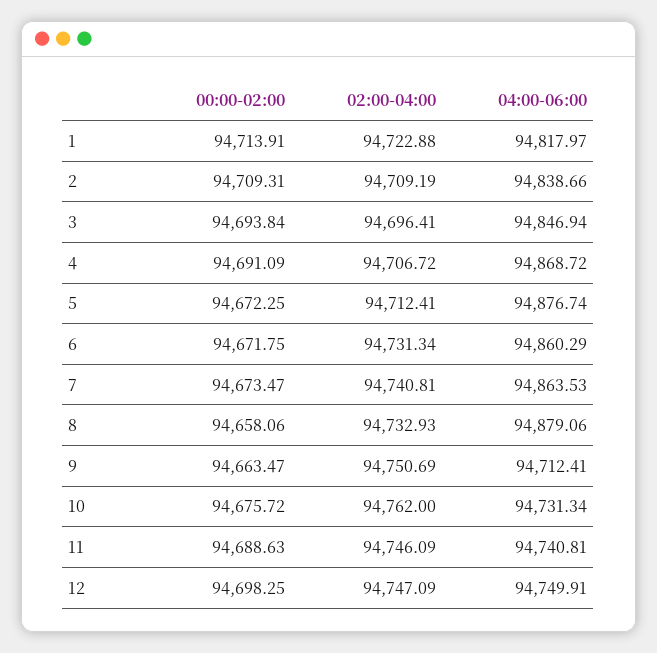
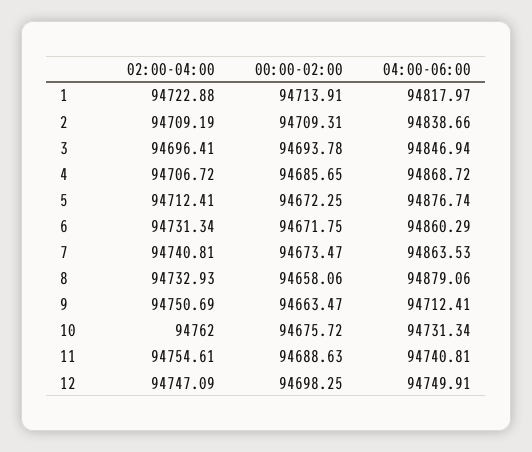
00:00-02:00, 3: 94693.84 -> 94693.78
00:00-02:00, 4: 94691.09 -> 94685.65
02:00-04:00, 11: 94746.09 -> 94754.61

